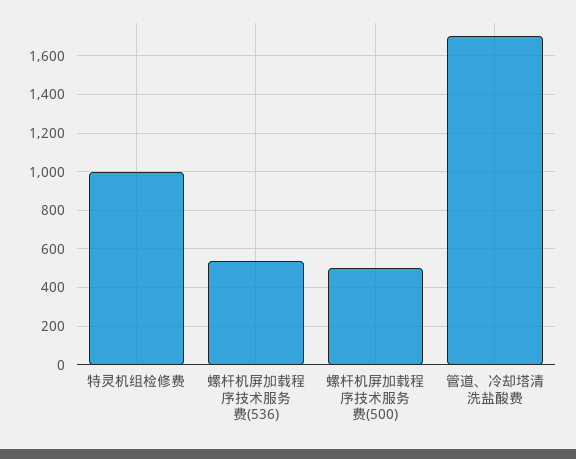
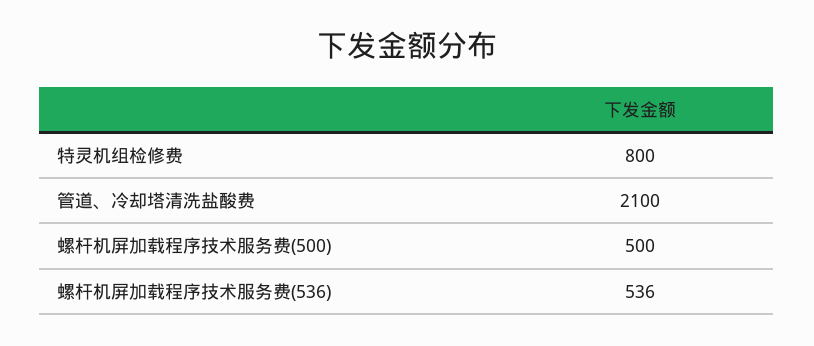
特灵机组检修费: 1000 -> 800
管道、冷却塔清洗盐酸费: 1700 -> 2100

